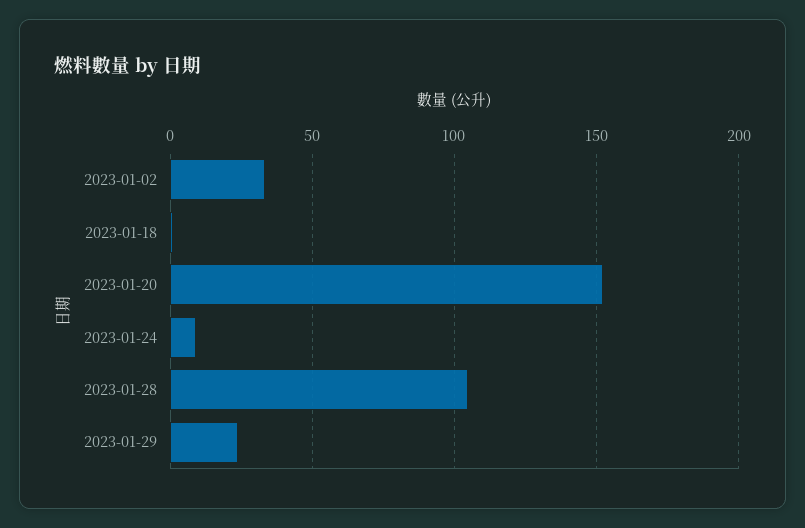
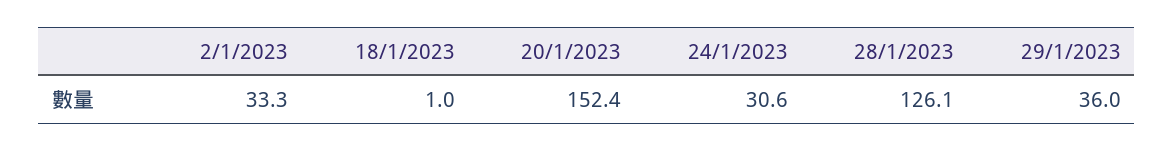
2023-01-24: 10 -> 30.6
2023-01-28: 105 -> 126.1
2023-01-29: 25 -> 36

